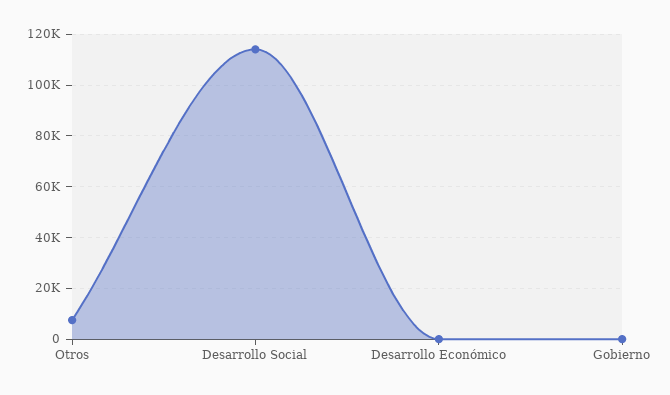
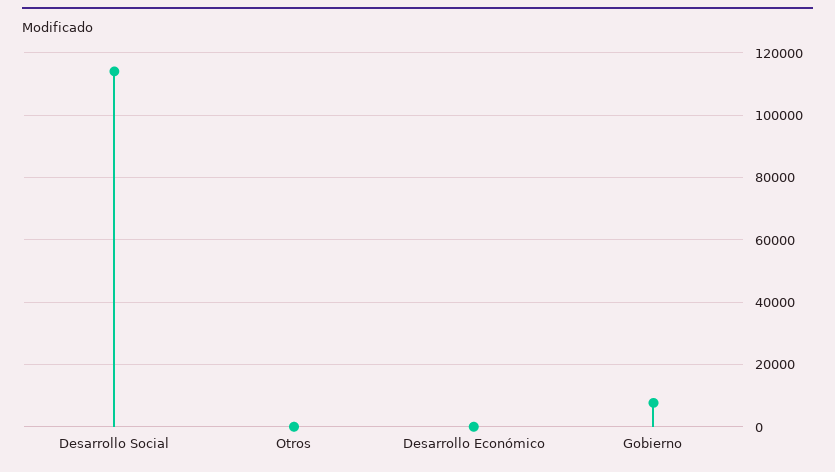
Otros: 7500 -> 0
Gobierno: 0 -> 8000

